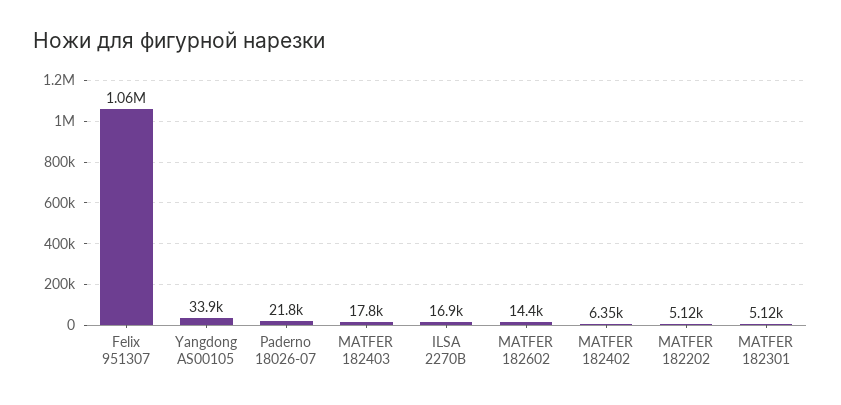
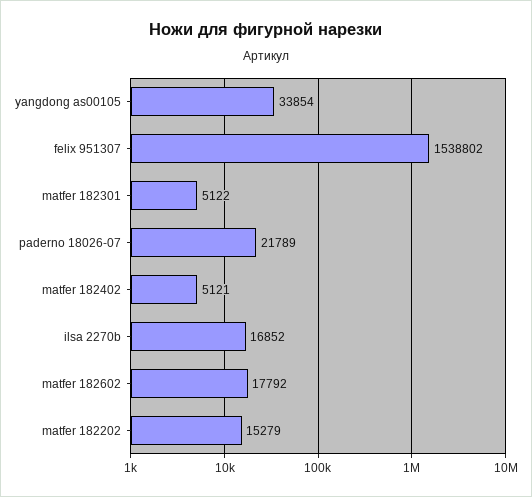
Felix 951307: 1060000 -> 1538802
MATFER 182403: 17800 -> none
MATFER 182602: 14400 -> 17792
MATFER 182402: 6350 -> 5121
MATFER 182202: 5120 -> 15279

